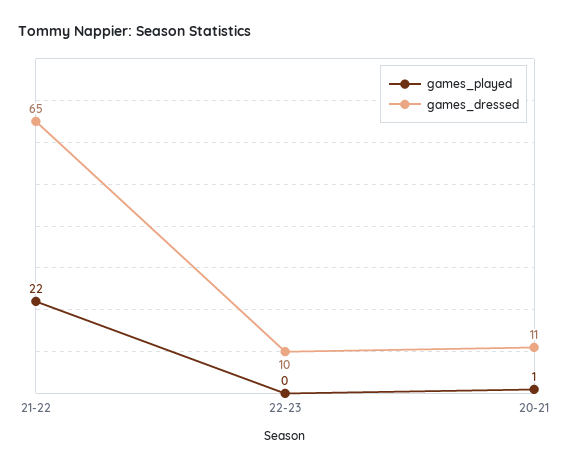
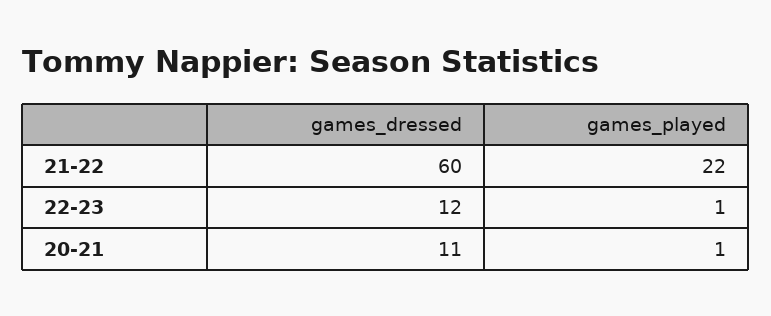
games_dressed, 21-22: 65 -> 60
games_played, 22-23: 0 -> 1
games_dressed, 22-23: 10 -> 12

